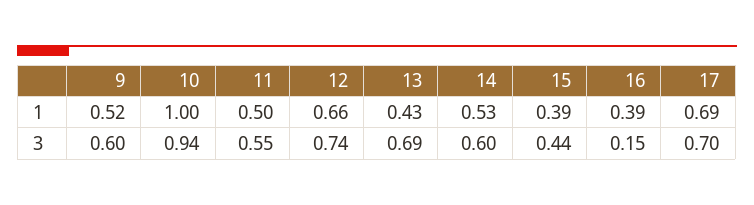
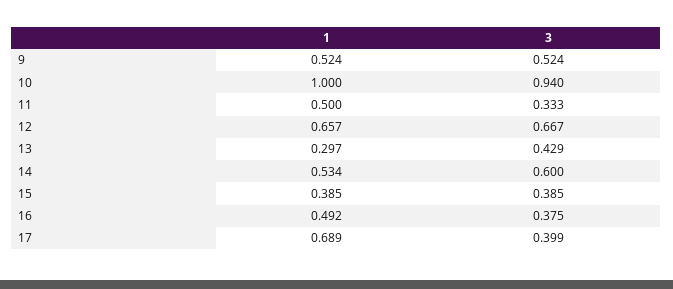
13, 1: 0.43 -> 0.297
16, 1: 0.39 -> 0.492
9, 3: 0.6 -> 0.524
11, 3: 0.55 -> 0.333
12, 3: 0.74 -> 0.667
13, 3: 0.69 -> 0.429
15, 3: 0.44 -> 0.385
16, 3: 0.15 -> 0.375
17, 3: 0.7 -> 0.399

